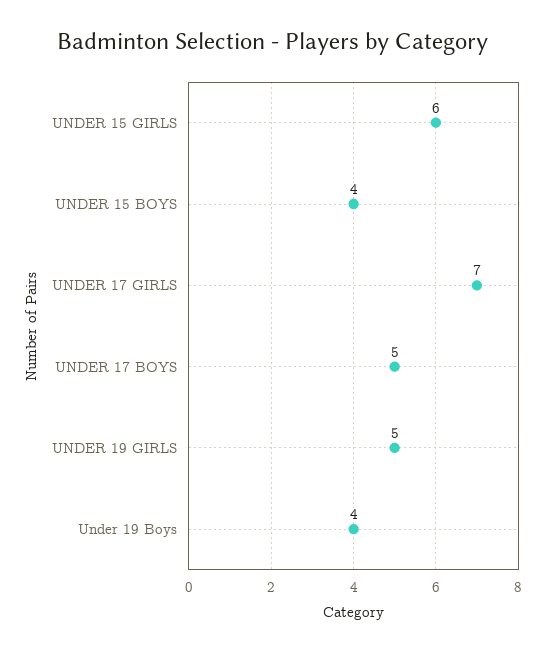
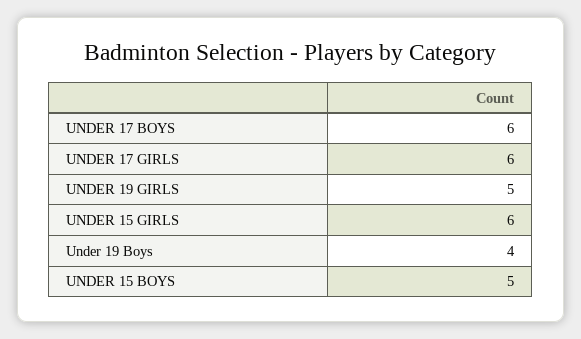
UNDER 15 BOYS: 4 -> 5
UNDER 17 GIRLS: 7 -> 6
UNDER 17 BOYS: 5 -> 6

